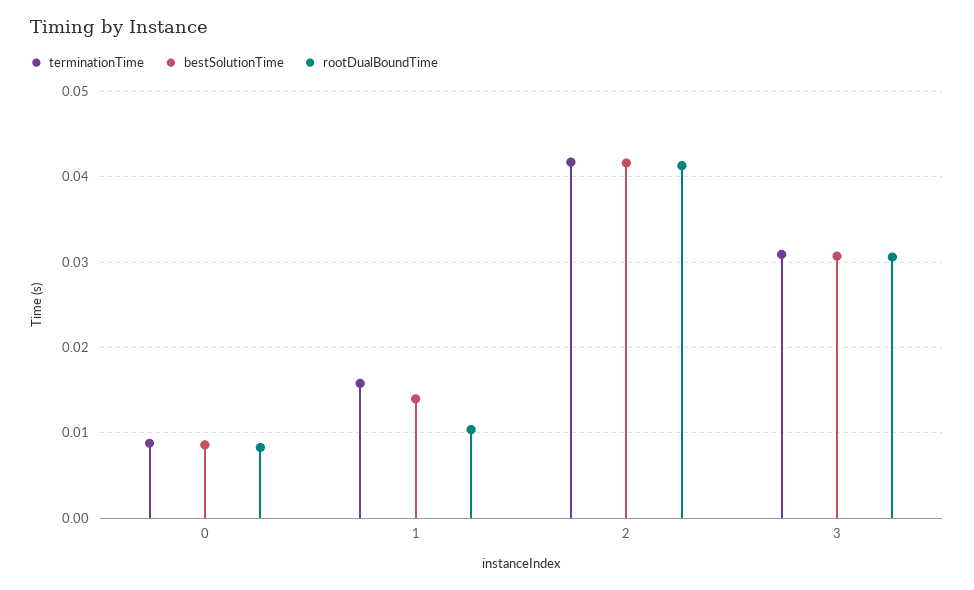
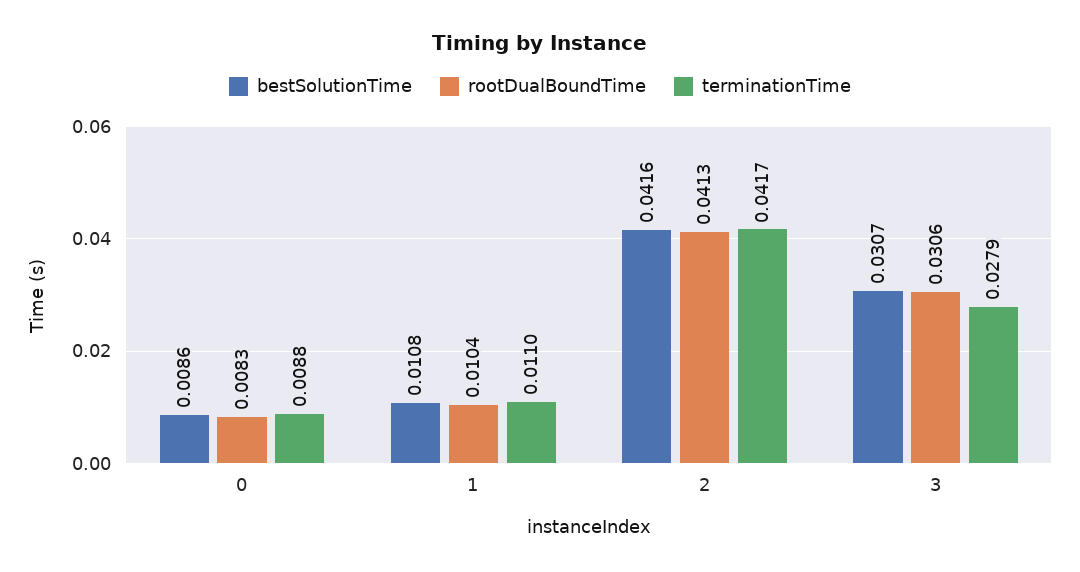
terminationTime, 1: 0.016 -> 0.011
bestSolutionTime, 1: 0.014 -> 0.0108
terminationTime, 3: 0.031 -> 0.0279

